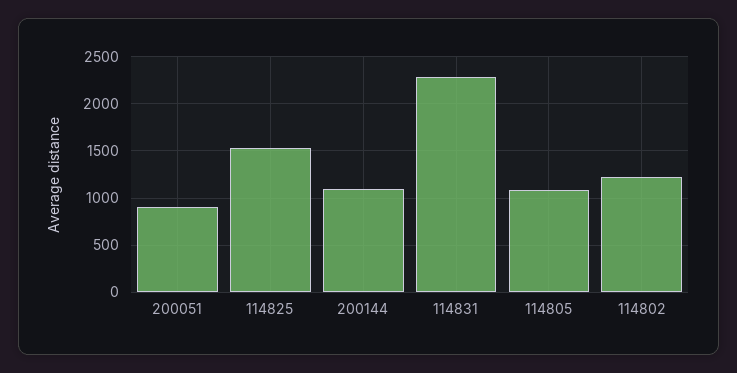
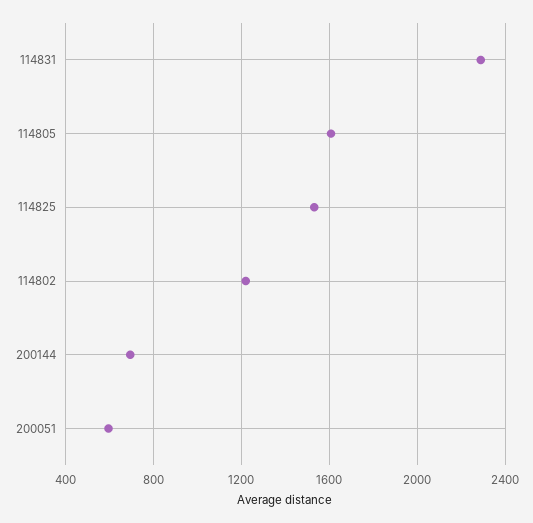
200051: 900 -> 600
200144: 1100 -> 700
114805: 1100 -> 1600

